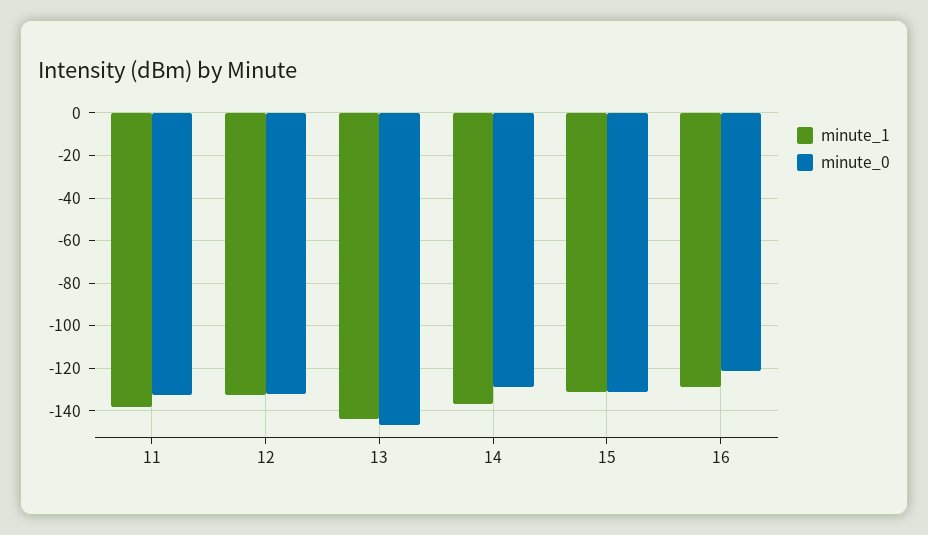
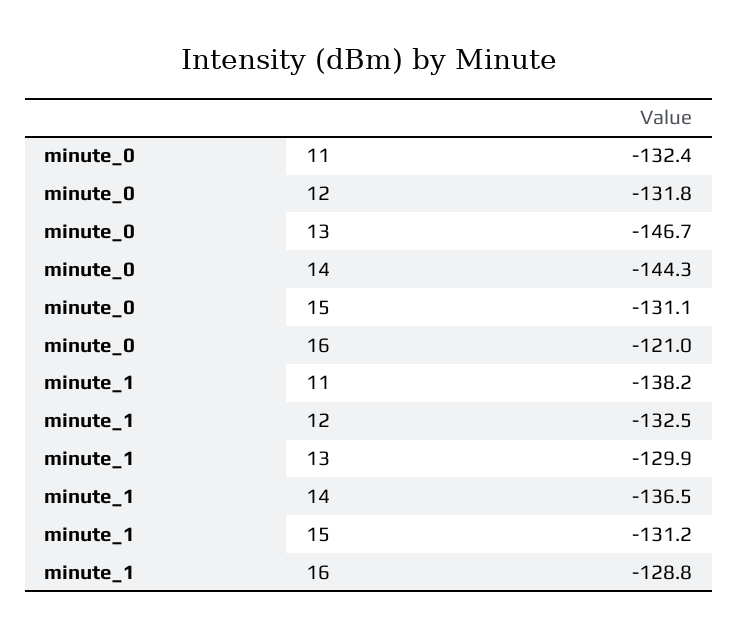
minute_1, 13: -145 -> -129.9
minute_0, 14: -130 -> -144.3

